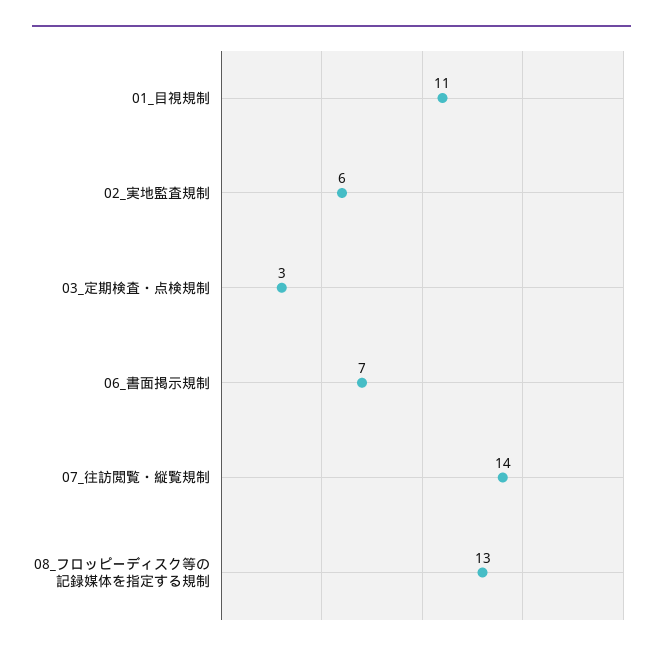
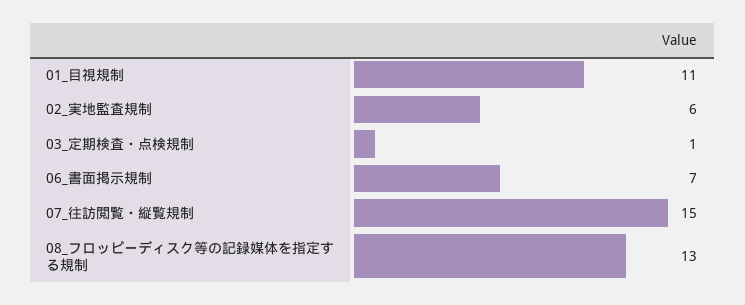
03_定期検査・点検規制: 3 -> 1
07_往訪閲覧・縦覧規制: 14 -> 15

